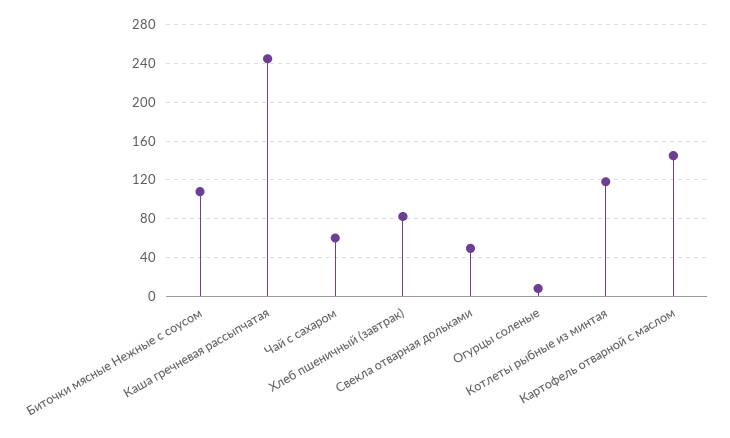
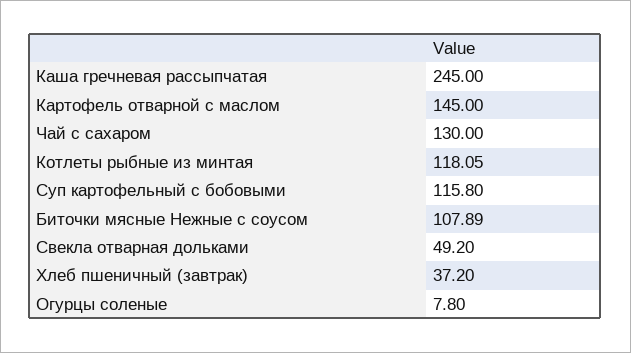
Чай с сахаром: 60 -> 130
Хлеб пшеничный (завтрак): 80 -> 37.2
Суп картофельный с бобовыми: none -> 115.8

